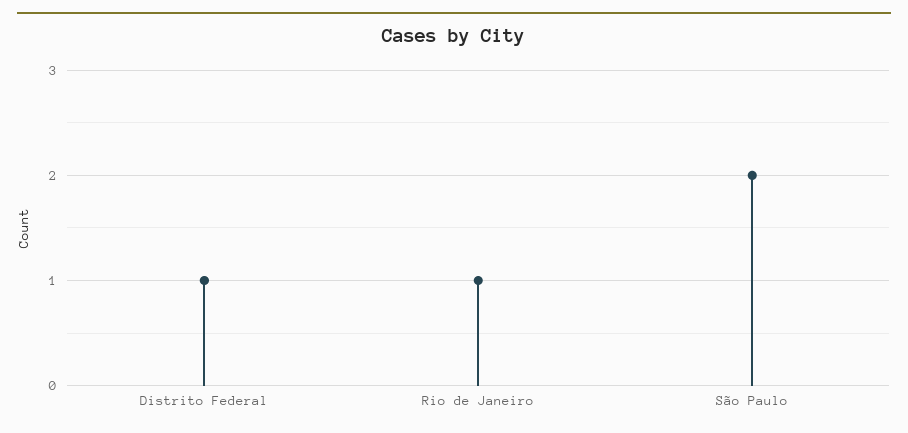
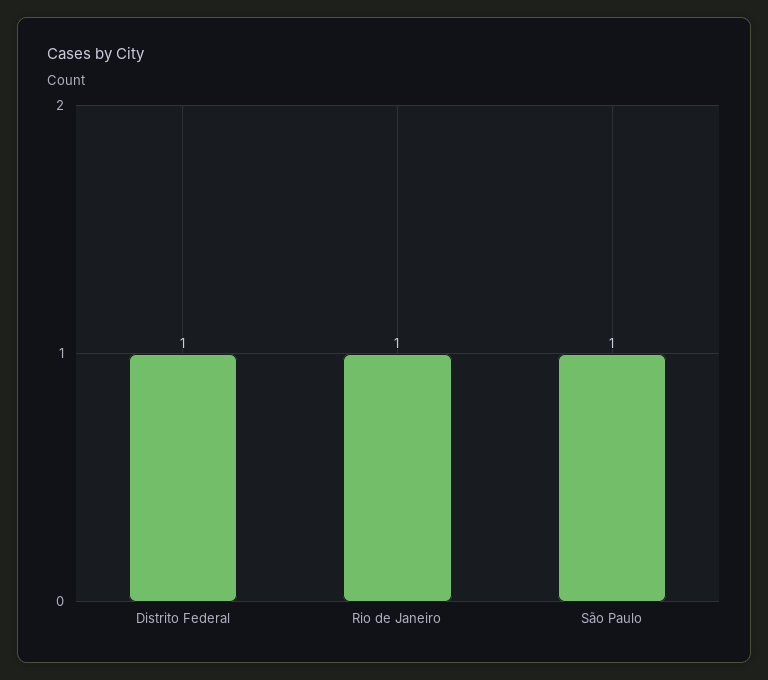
São Paulo: 2 -> 1

